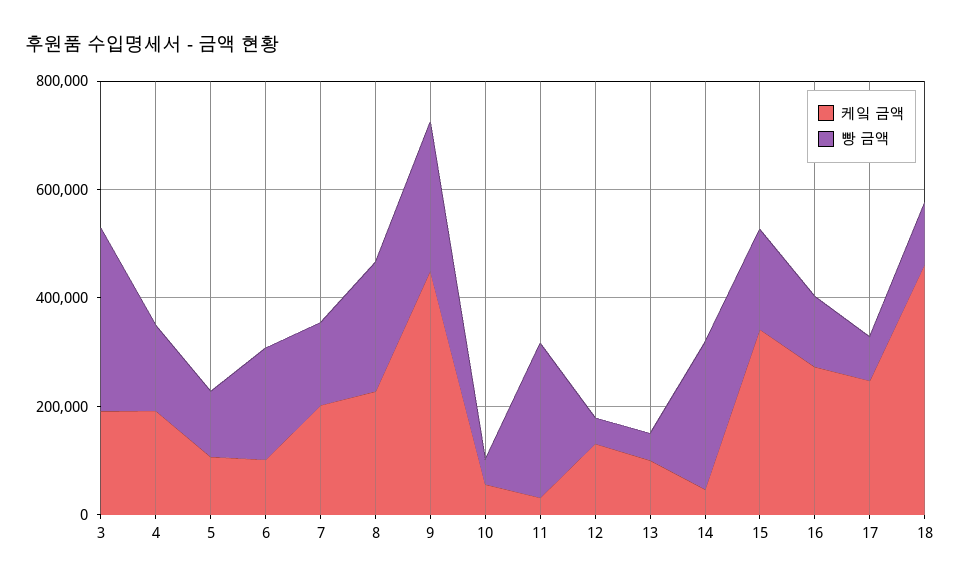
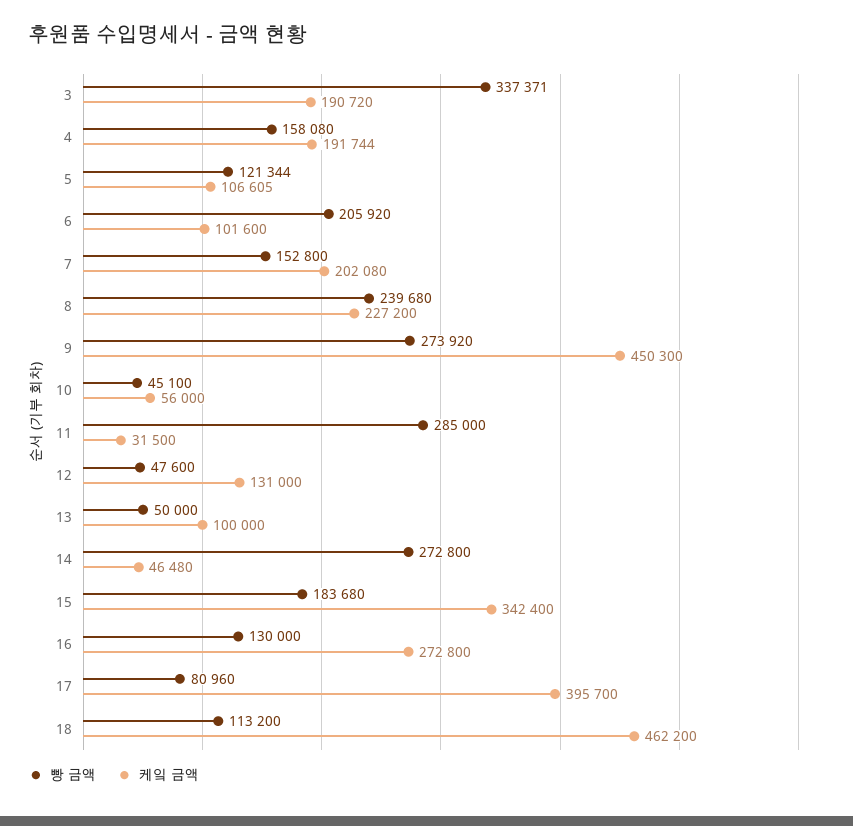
케잌 금액, 17: 250000 -> 395700

